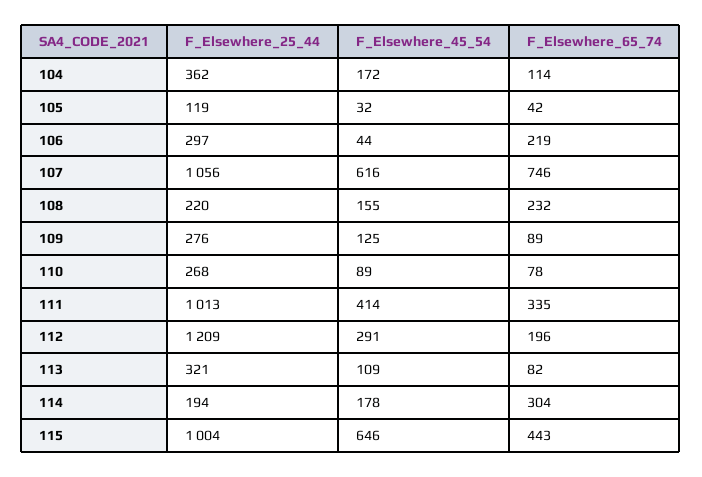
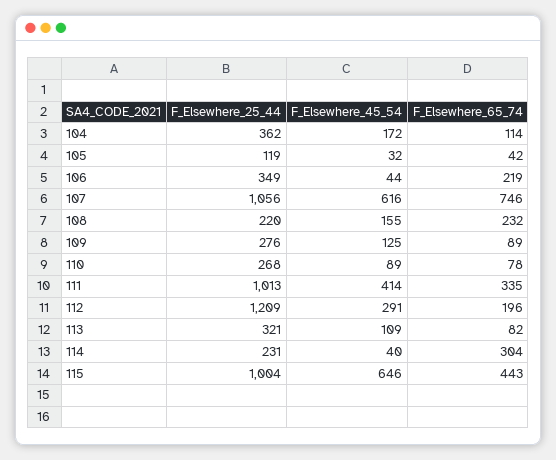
F_Elsewhere_25_44, 106: 297 -> 349
F_Elsewhere_25_44, 114: 194 -> 231
F_Elsewhere_45_54, 114: 178 -> 40

